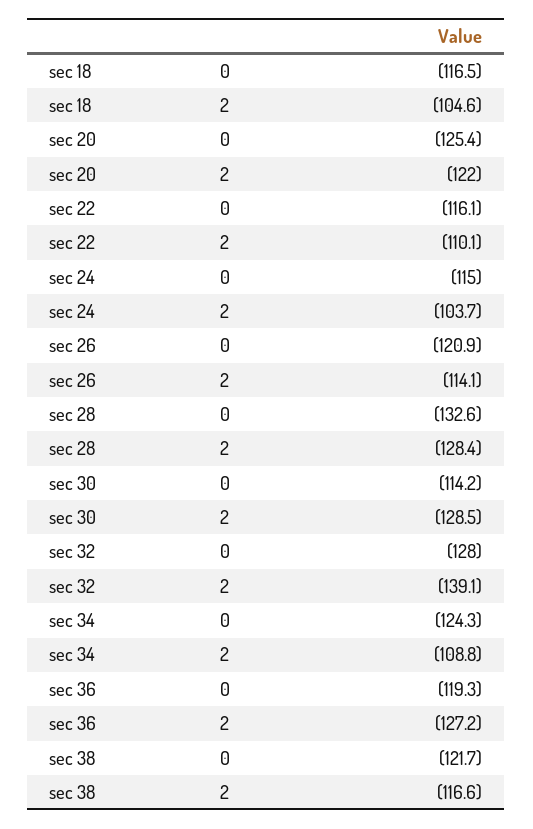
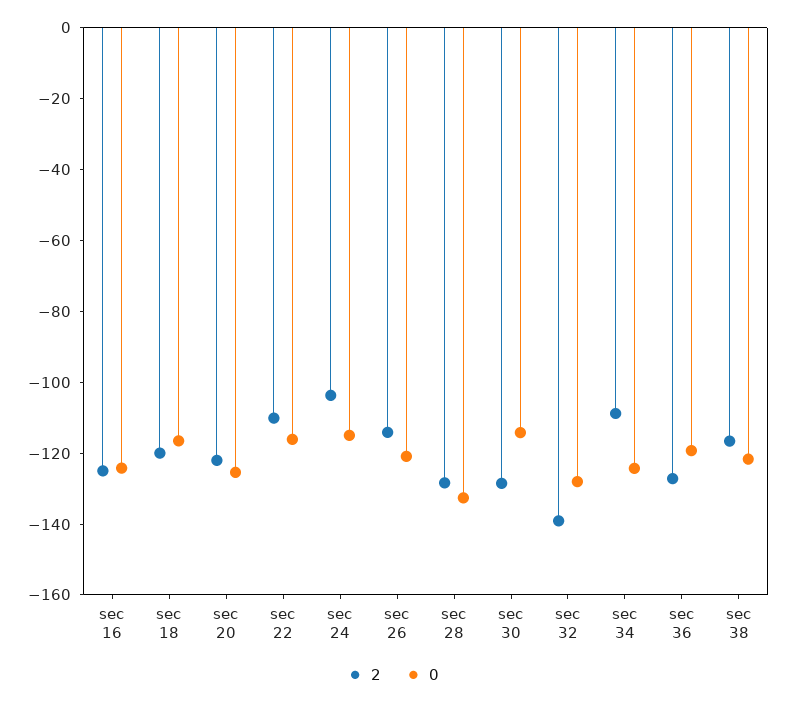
2, sec 18: -104.6 -> -120
2, sec 16: none -> -125
0, sec 16: none -> -125

